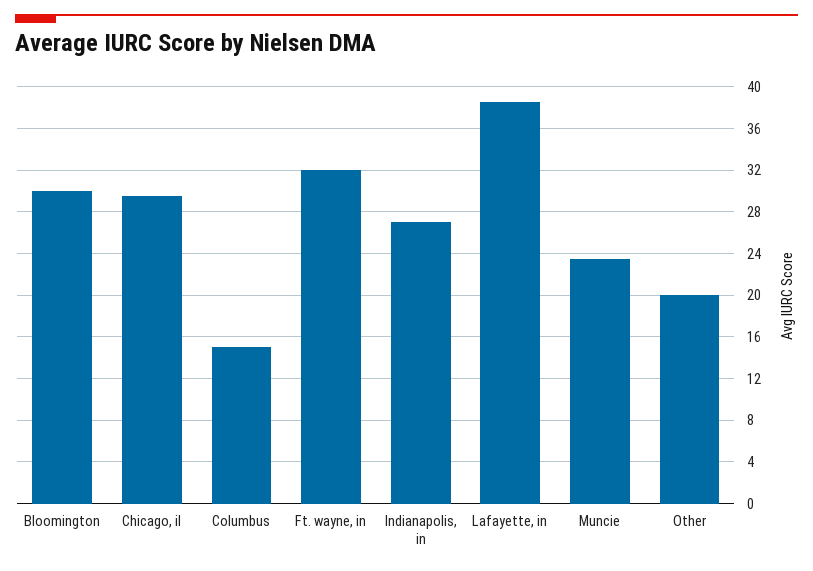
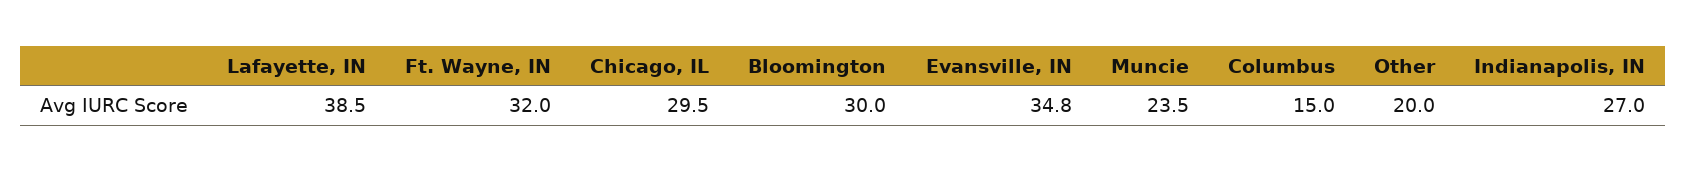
Evansville, IN: none -> 34.8

